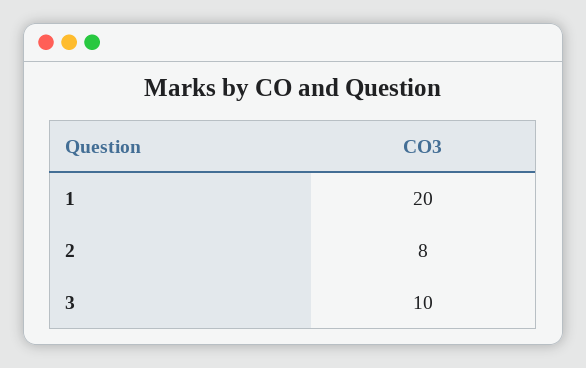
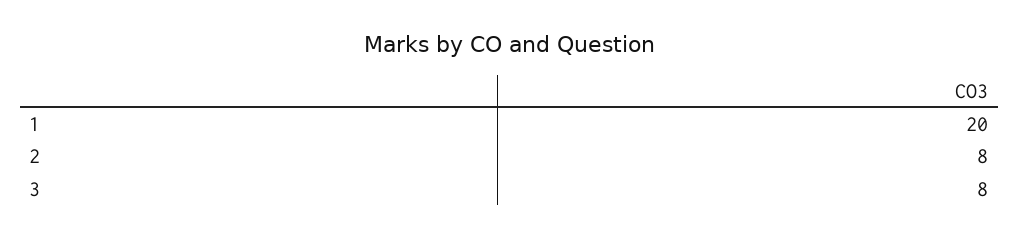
3: 10 -> 8

